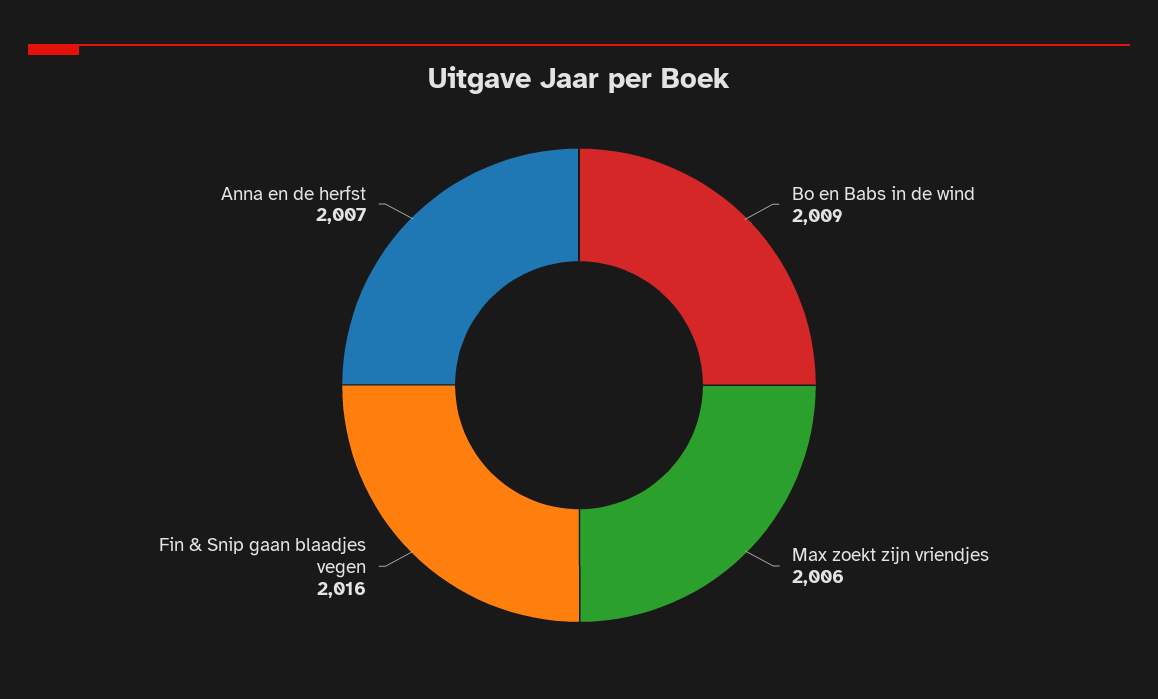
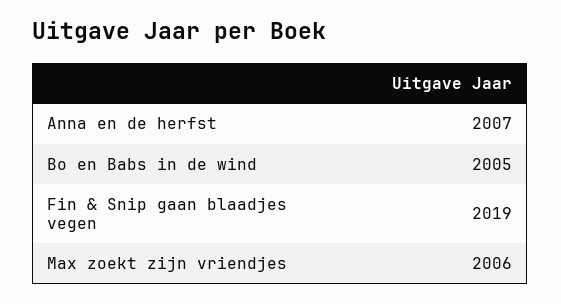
Bo en Babs in de wind: 2009 -> 2005
Fin & Snip gaan blaadjes vegen: 2016 -> 2019

